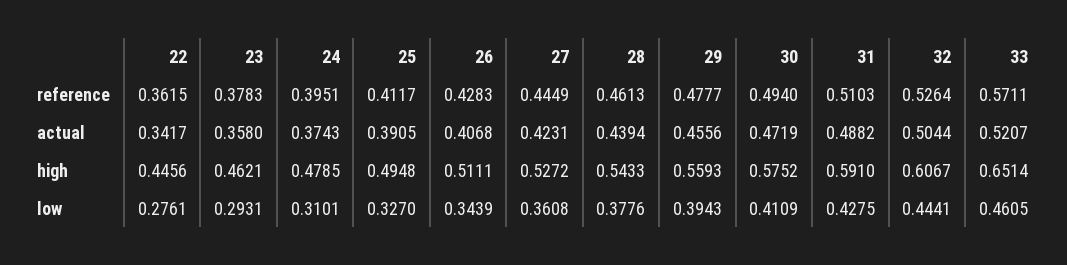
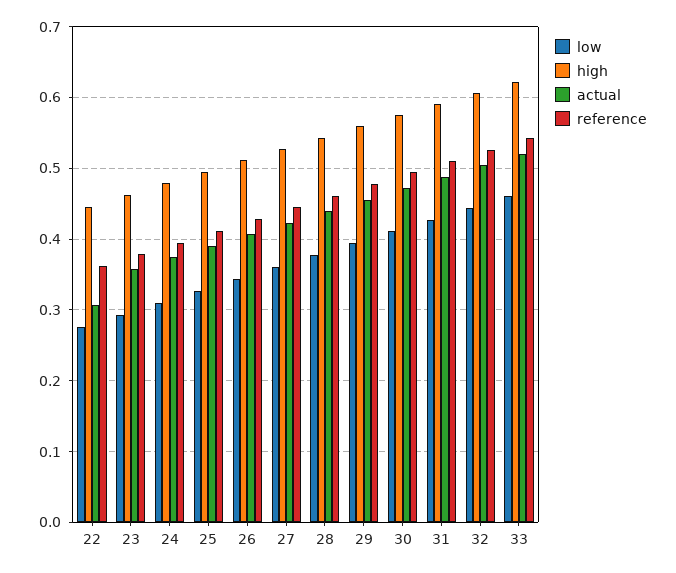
reference, 33: 0.5711 -> 0.54
actual, 22: 0.3417 -> 0.31
high, 33: 0.6514 -> 0.62

